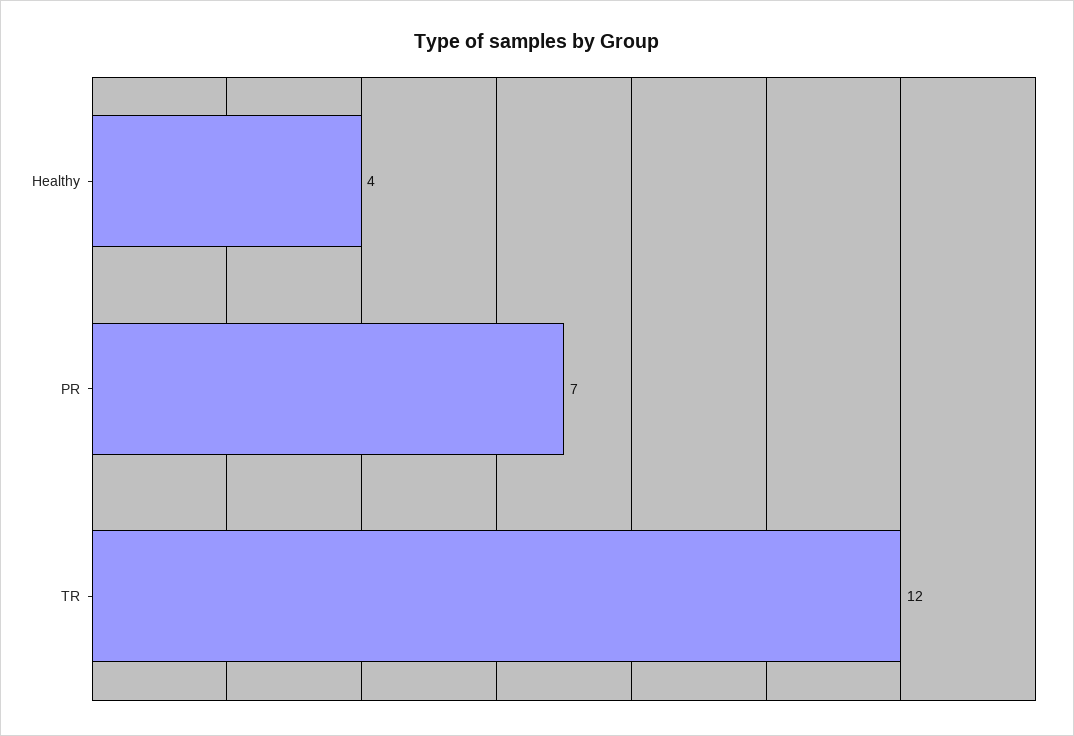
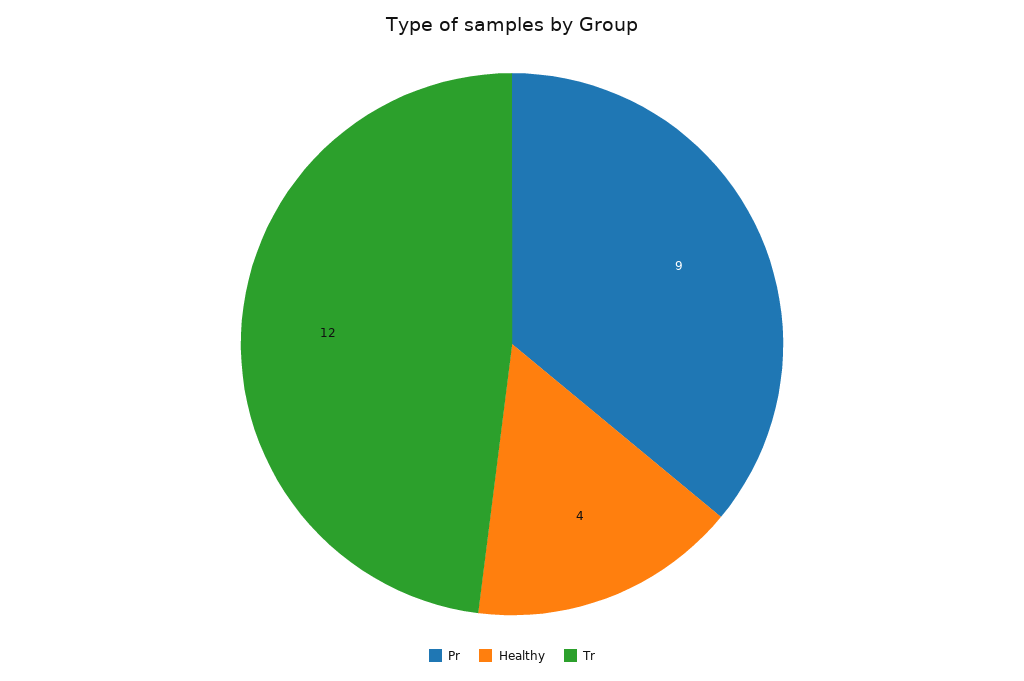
PR: 7 -> 9

